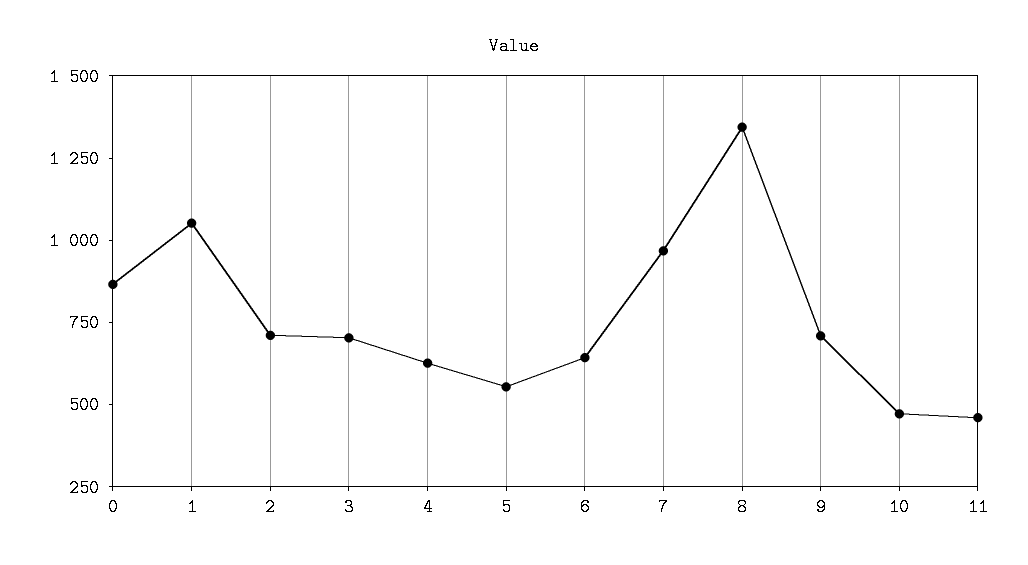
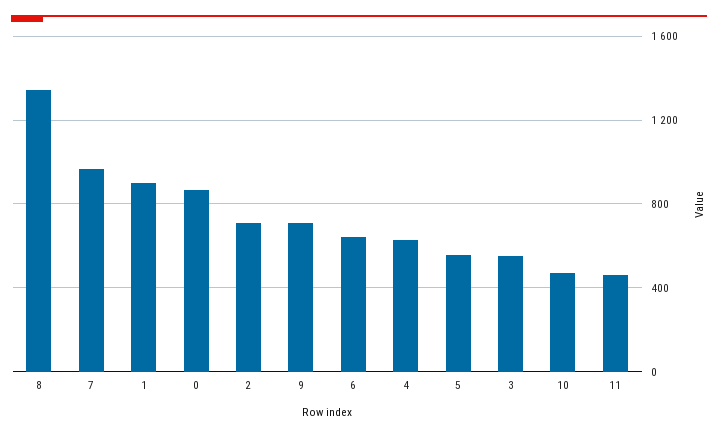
1: 1050 -> 900
3: 700 -> 550

